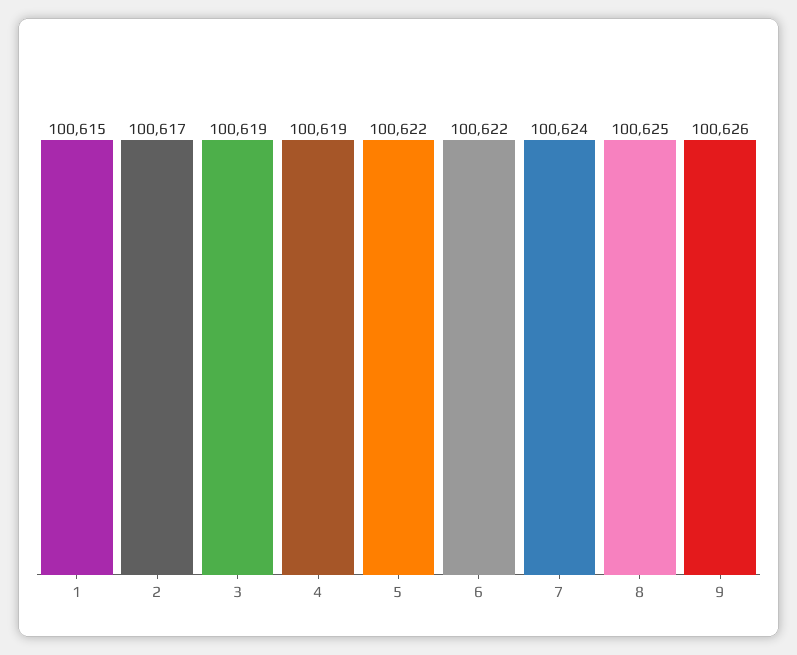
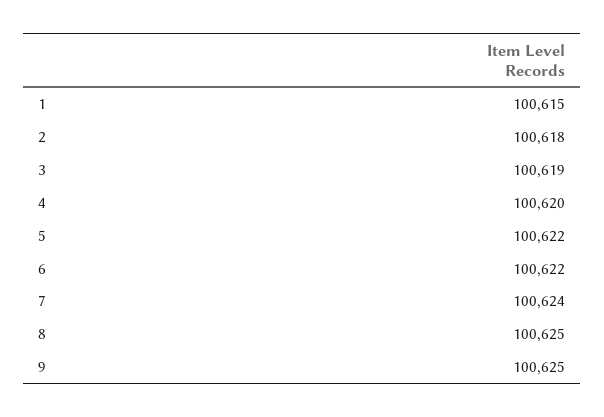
2: 100617 -> 100618
4: 100619 -> 100620
9: 100626 -> 100625

